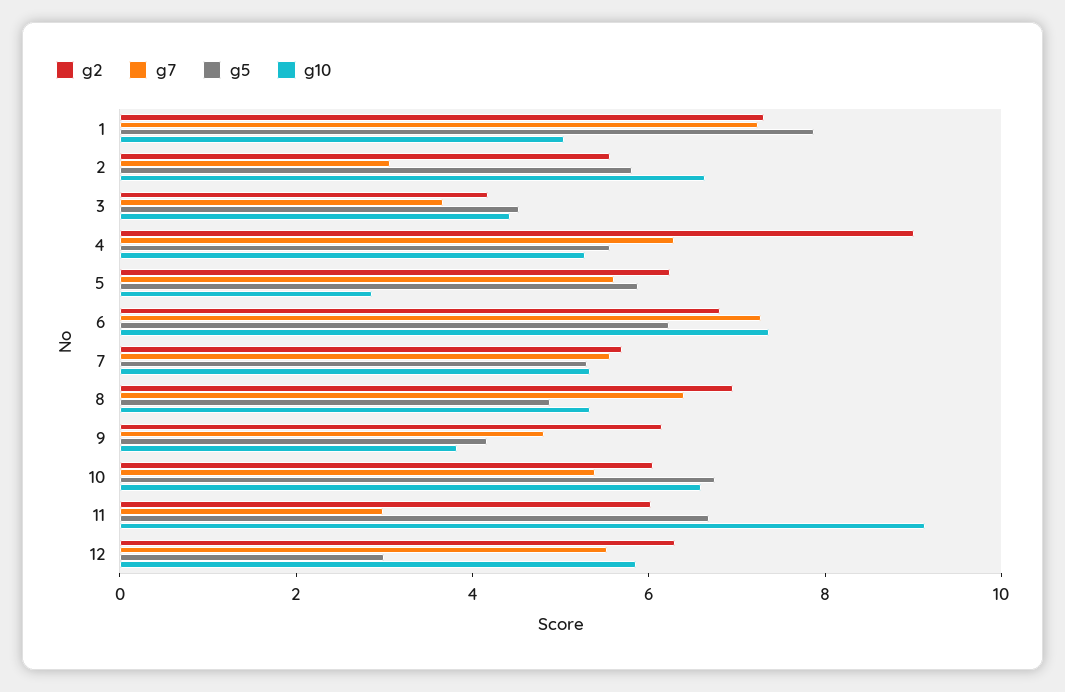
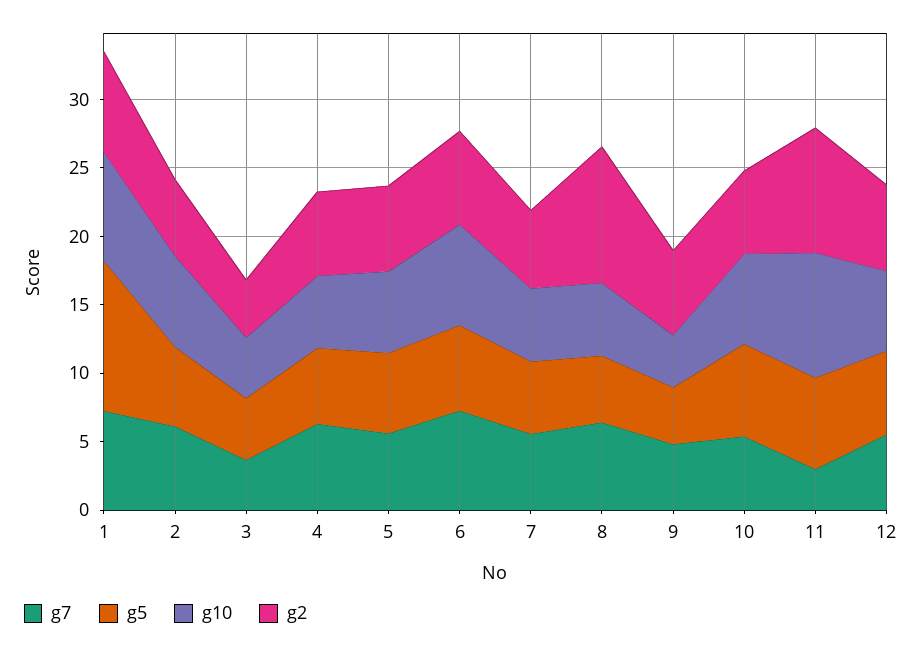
g5, 1: 8 -> 11
g10, 1: 5 -> 8
g7, 2: 3 -> 6
g2, 4: 9 -> 6
g10, 5: 3 -> 6
g2, 8: 7 -> 10
g2, 11: 6 -> 9
g5, 12: 3 -> 6

